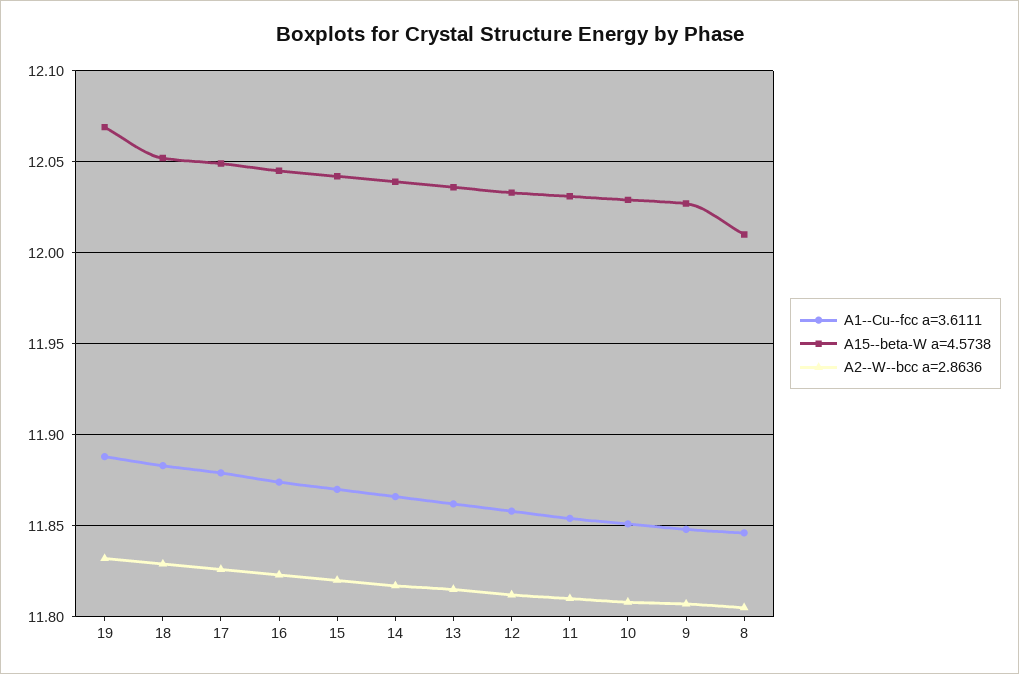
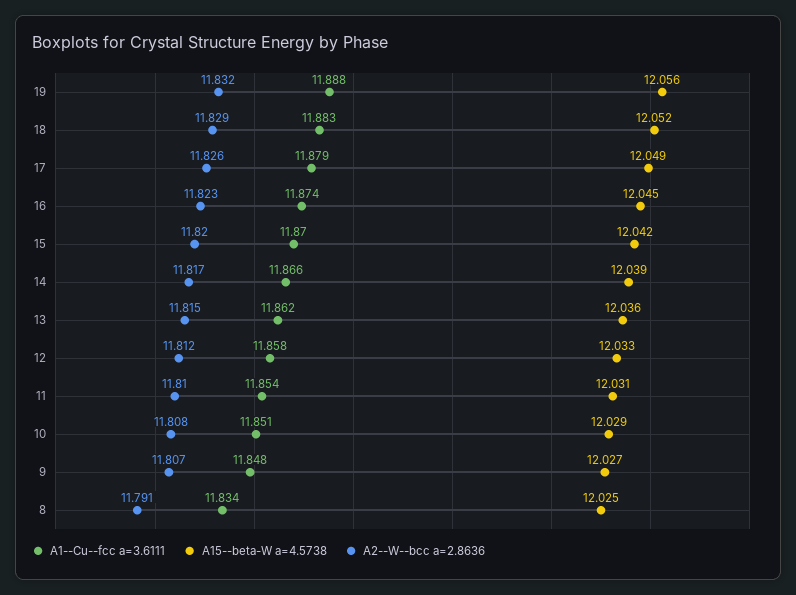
A15--beta-W a=4.5738, 19: 12.07 -> 12.056
A1--Cu--fcc a=3.6111, 8: 11.845 -> 11.834
A15--beta-W a=4.5738, 8: 12.01 -> 12.025
A2--W--bcc a=2.8636, 8: 11.805 -> 11.791

